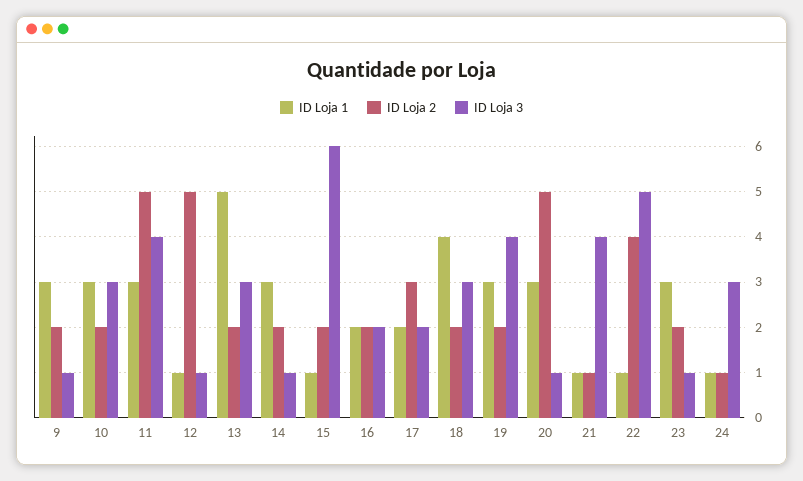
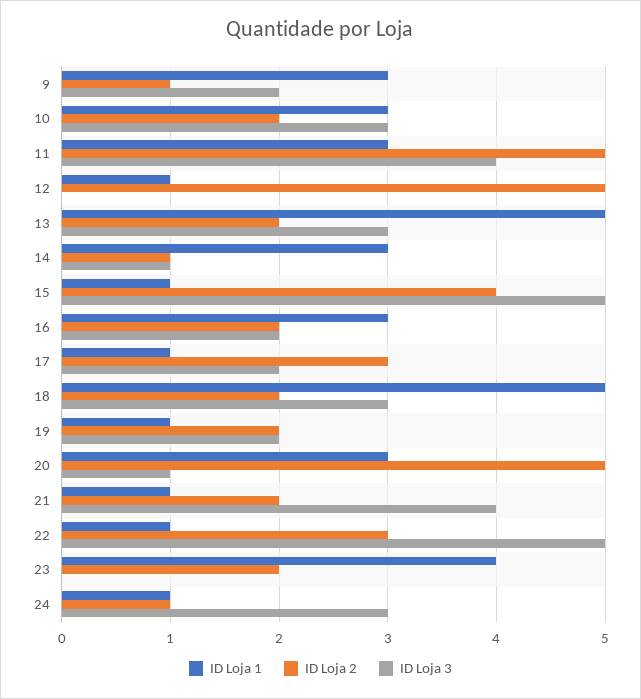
ID Loja 2, 9: 2 -> 1
ID Loja 3, 9: 1 -> 2
ID Loja 3, 12: 1 -> 0
ID Loja 2, 14: 2 -> 1
ID Loja 2, 15: 2 -> 4
ID Loja 3, 15: 6 -> 5
ID Loja 1, 16: 2 -> 3
ID Loja 1, 17: 2 -> 1
ID Loja 1, 18: 4 -> 5
ID Loja 1, 19: 3 -> 1
ID Loja 3, 19: 4 -> 2
ID Loja 2, 21: 1 -> 2
ID Loja 2, 22: 4 -> 3
ID Loja 1, 23: 3 -> 4
ID Loja 3, 23: 1 -> 0

